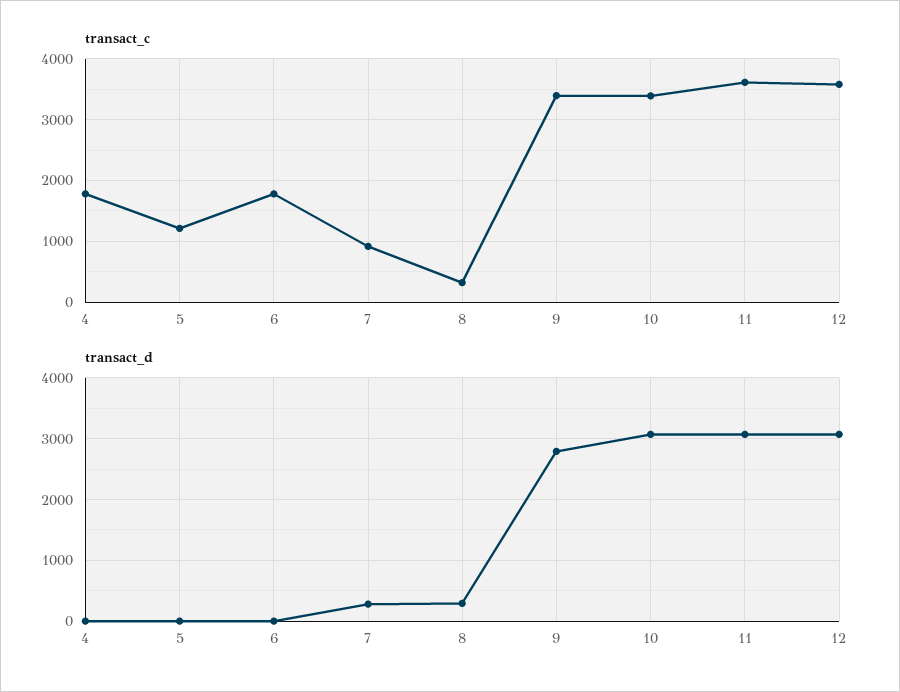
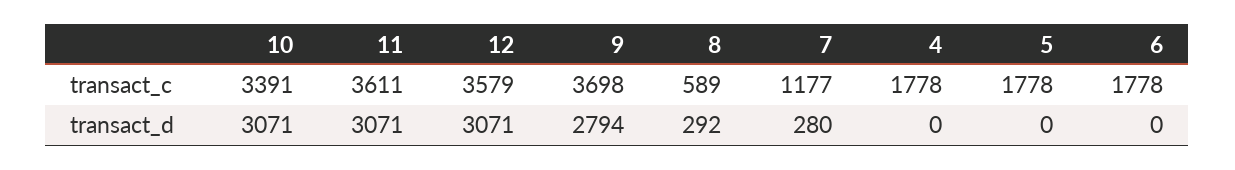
transact_c, 5: 1200 -> 1778
transact_c, 7: 900 -> 1177
transact_c, 8: 300 -> 589
transact_c, 9: 3400 -> 3698

